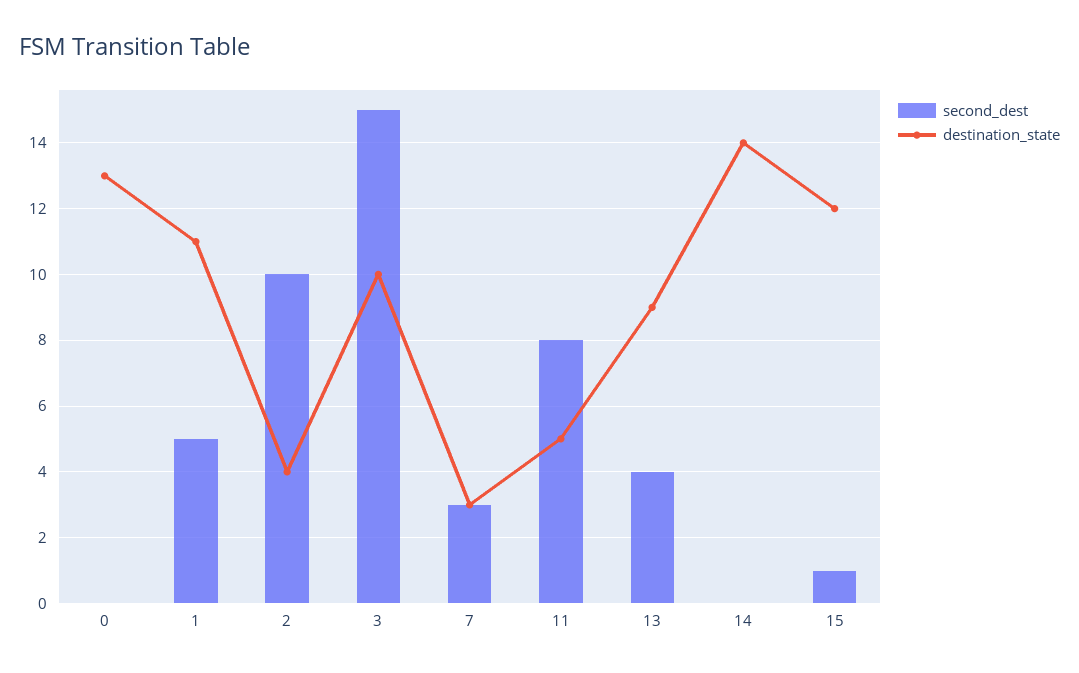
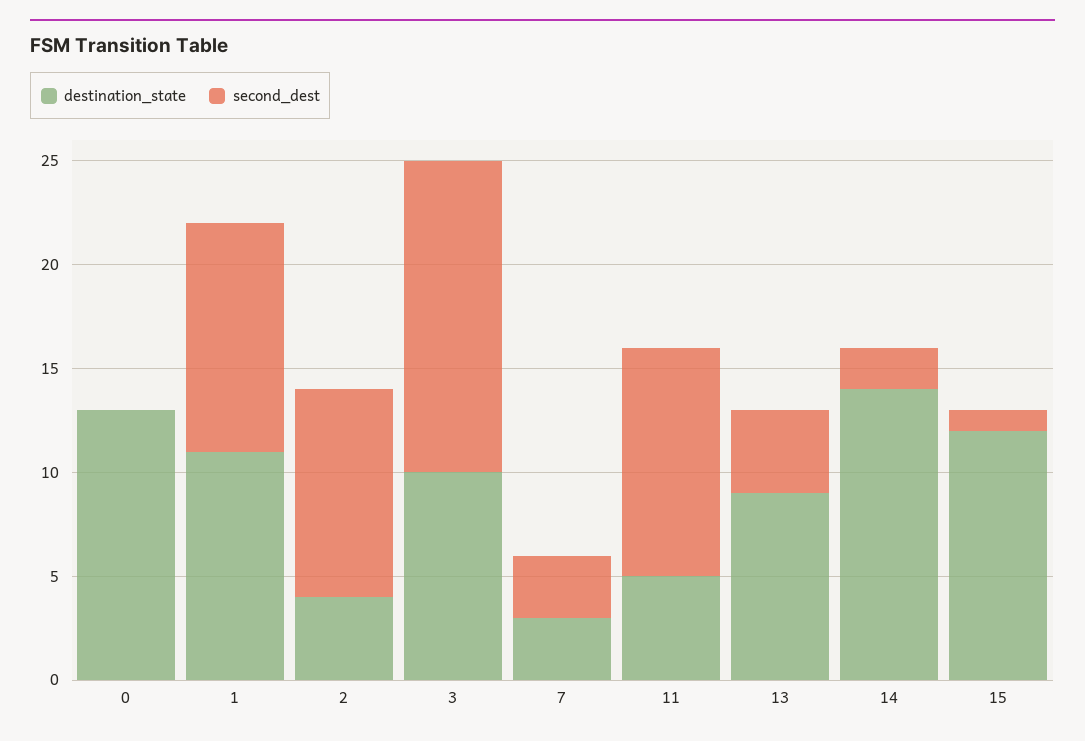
second_dest, 1: 5 -> 11
second_dest, 11: 8 -> 11
second_dest, 14: 0 -> 2

